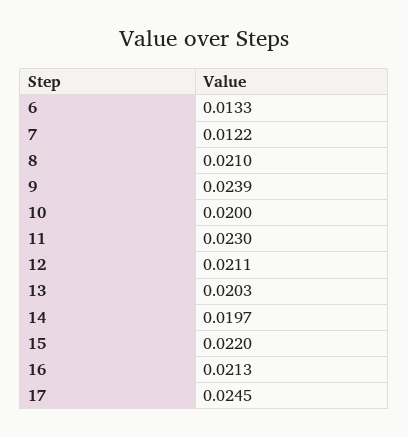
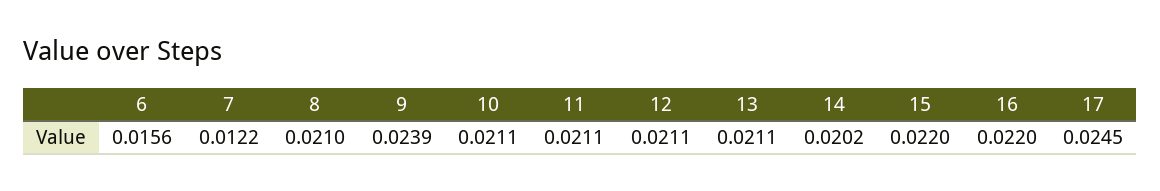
6: 0.0133 -> 0.0156
10: 0.02 -> 0.0211
11: 0.023 -> 0.0211
13: 0.0203 -> 0.0211
14: 0.0197 -> 0.0202
16: 0.0213 -> 0.022

